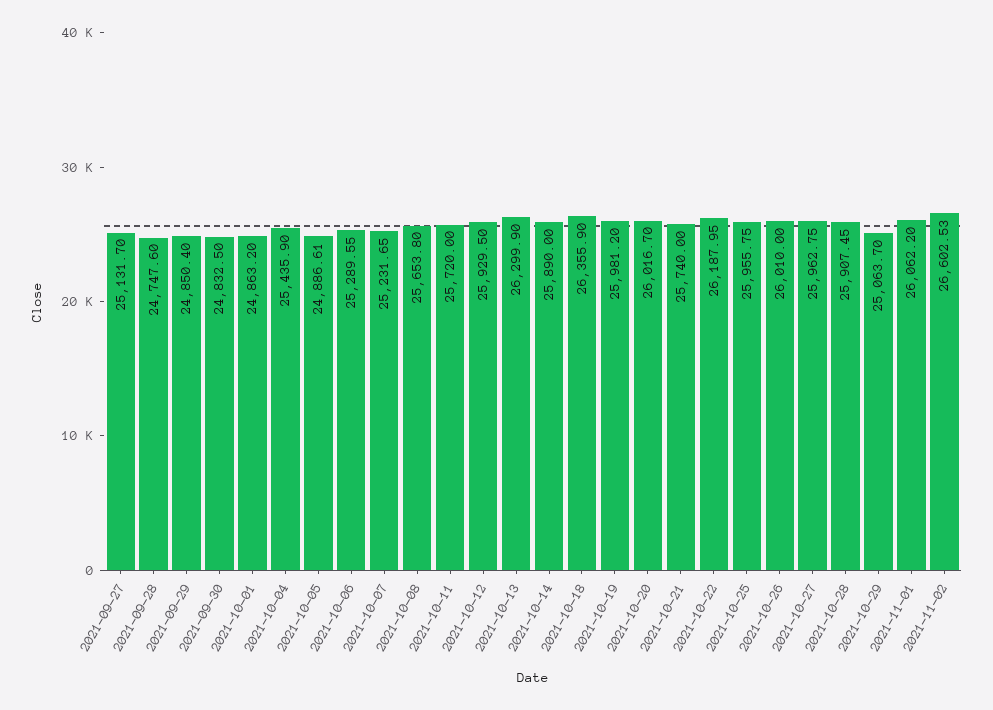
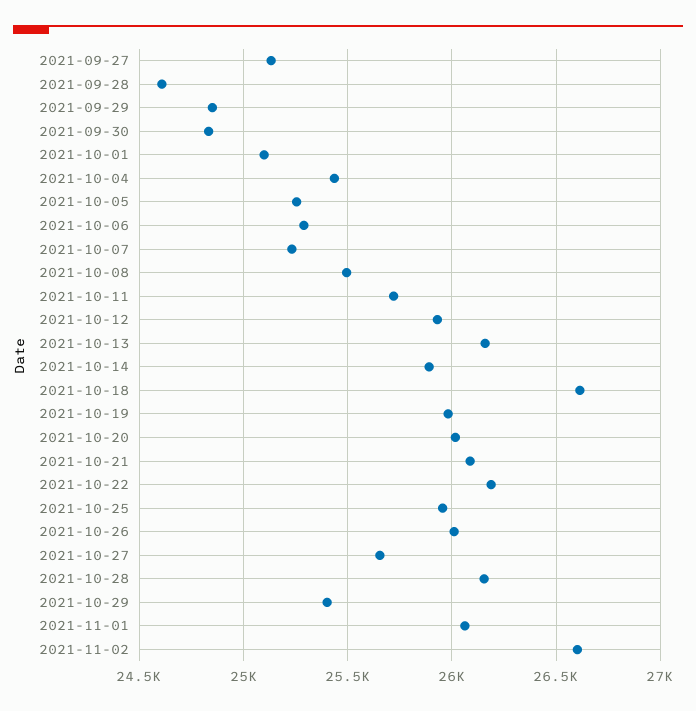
2021-09-28: 24747.6 -> 24600
2021-10-01: 24863.2 -> 25100
2021-10-05: 24886.61 -> 25250
2021-10-08: 25653.8 -> 25500
2021-10-13: 26299.9 -> 26150
2021-10-18: 26355.9 -> 26600
2021-10-21: 25740 -> 26100
2021-10-27: 25962.75 -> 25650
2021-10-28: 25907.45 -> 26150
2021-10-29: 25063.7 -> 25400

